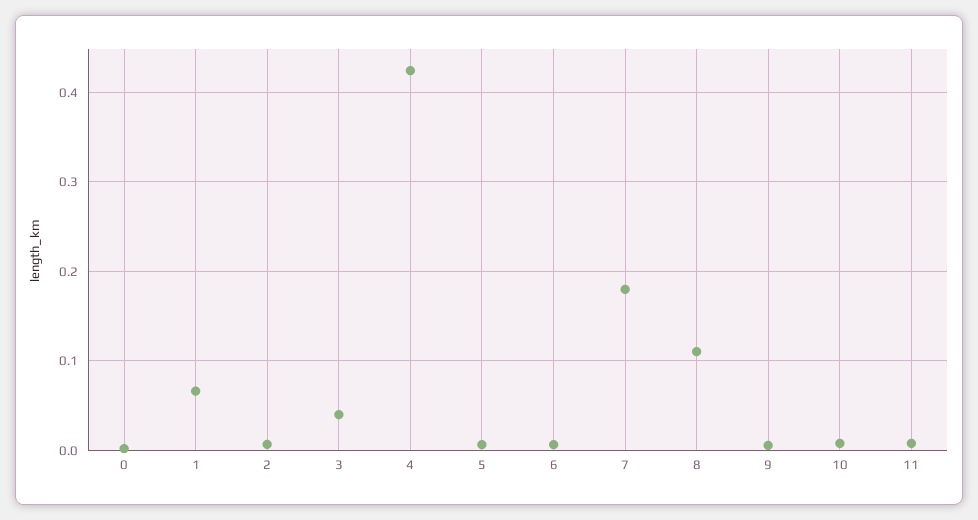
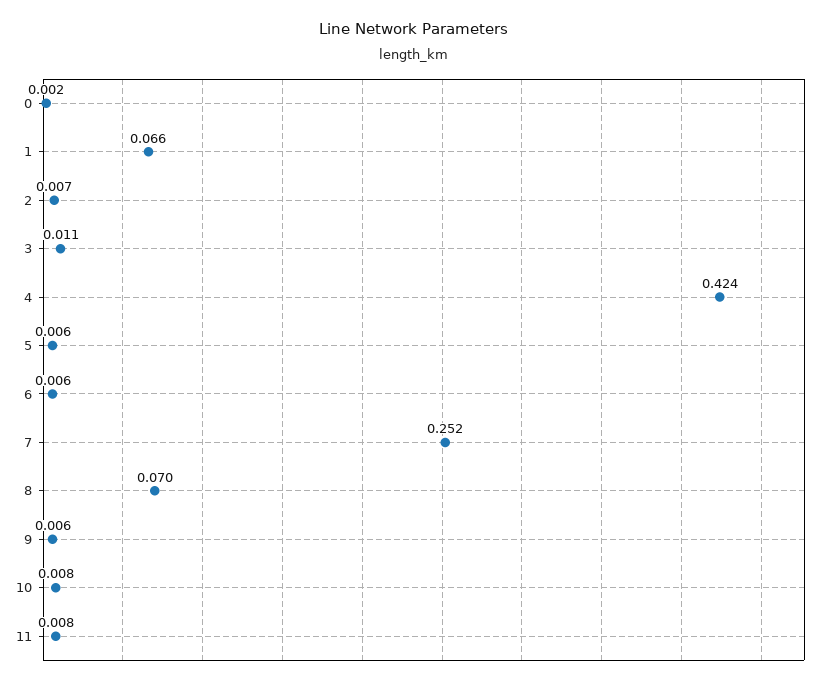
3: 0.04 -> 0.011
7: 0.18 -> 0.252
8: 0.11 -> 0.07

